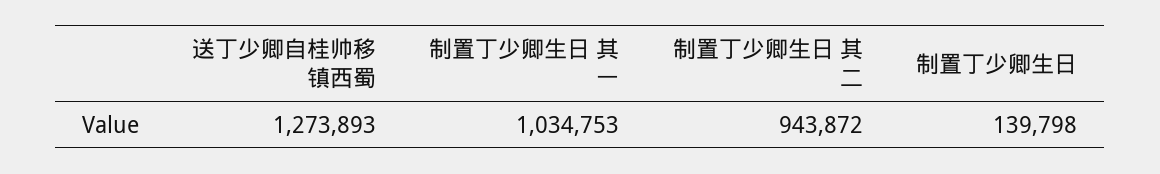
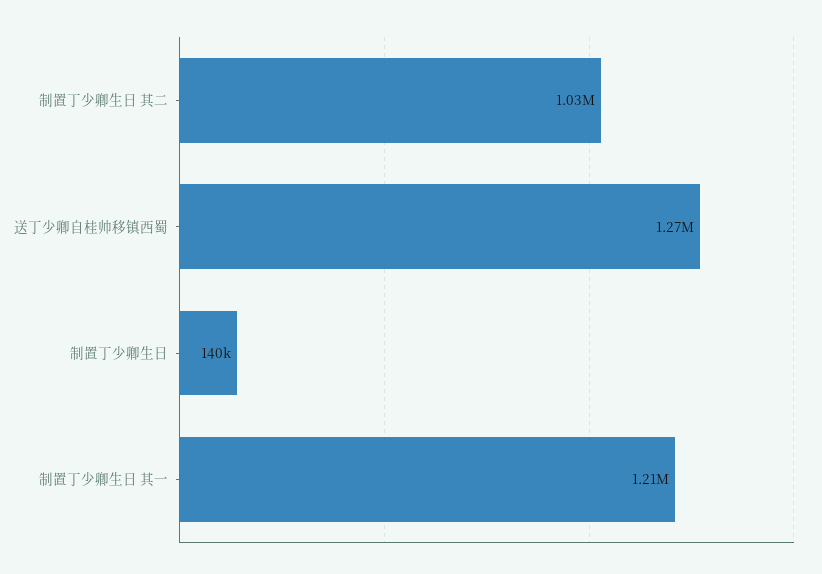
制置丁少卿生日 其一: 1034753 -> 1210000
制置丁少卿生日 其二: 943872 -> 1030000

